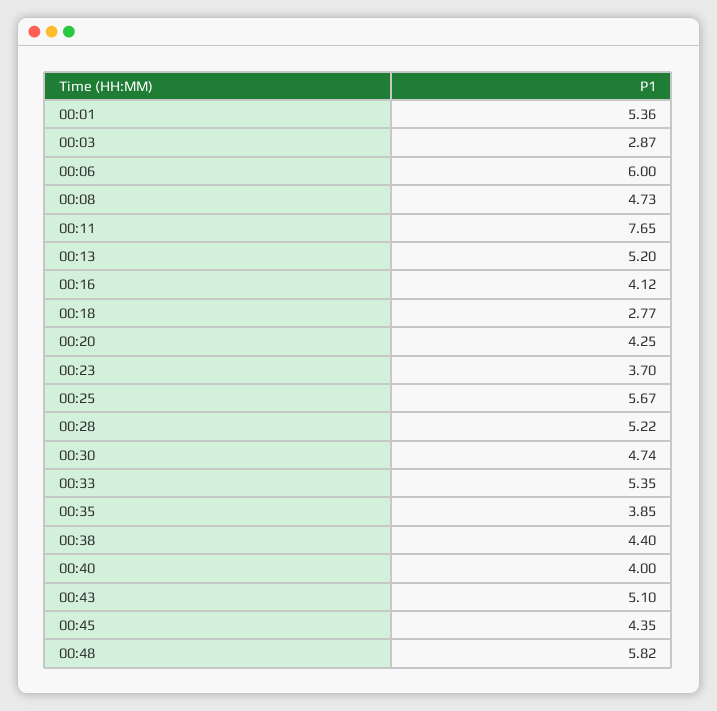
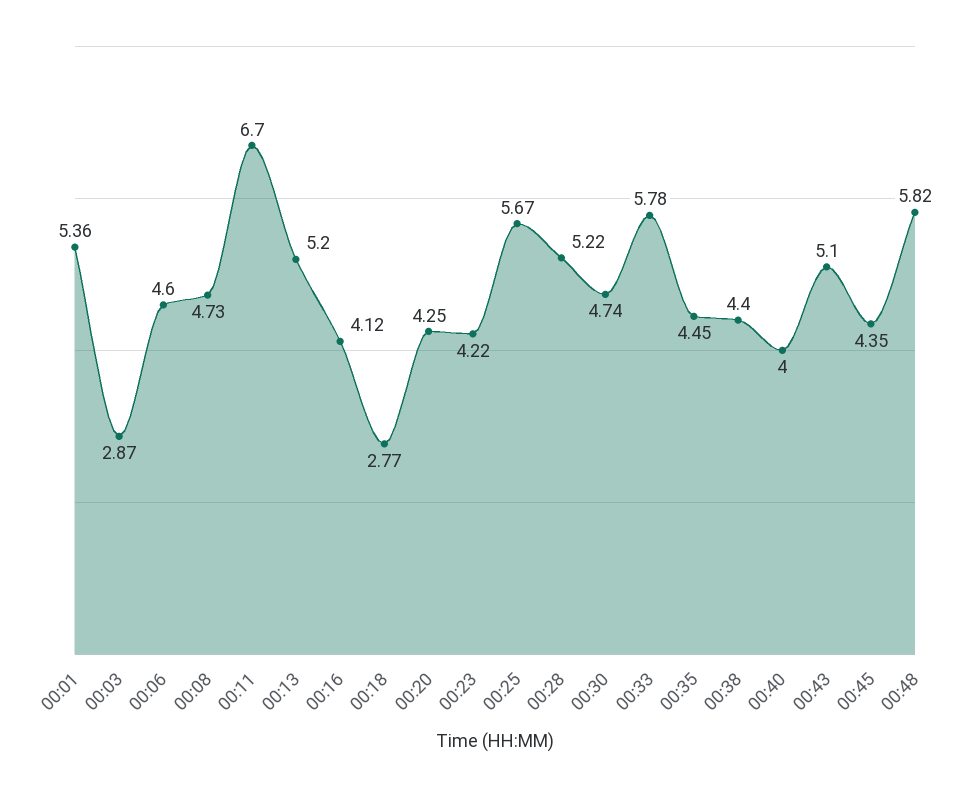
00:06: 6 -> 4.6
00:11: 7.65 -> 6.7
00:23: 3.7 -> 4.22
00:33: 5.35 -> 5.78
00:35: 3.85 -> 4.45

